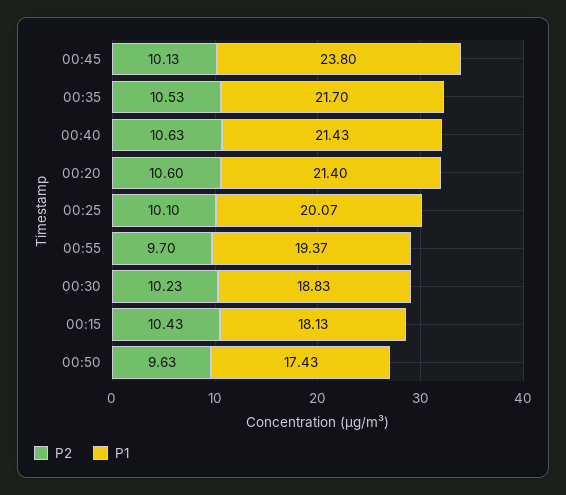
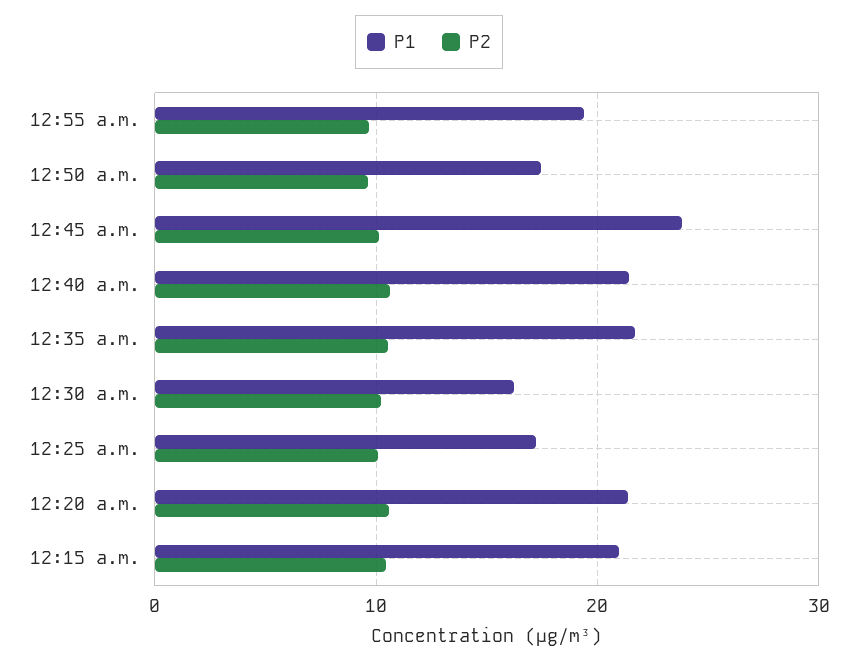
P1, 00:25: 20.07 -> 17
P1, 00:30: 18.83 -> 16
P1, 00:15: 18.13 -> 21

